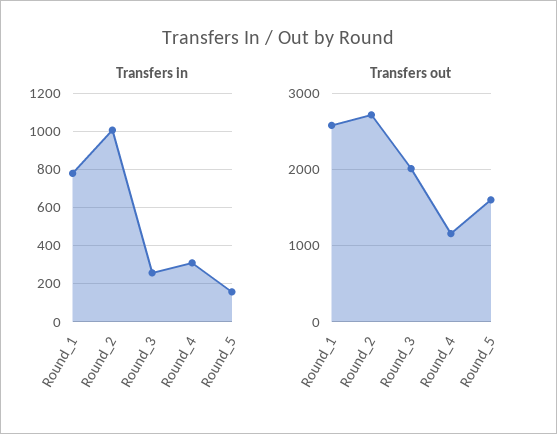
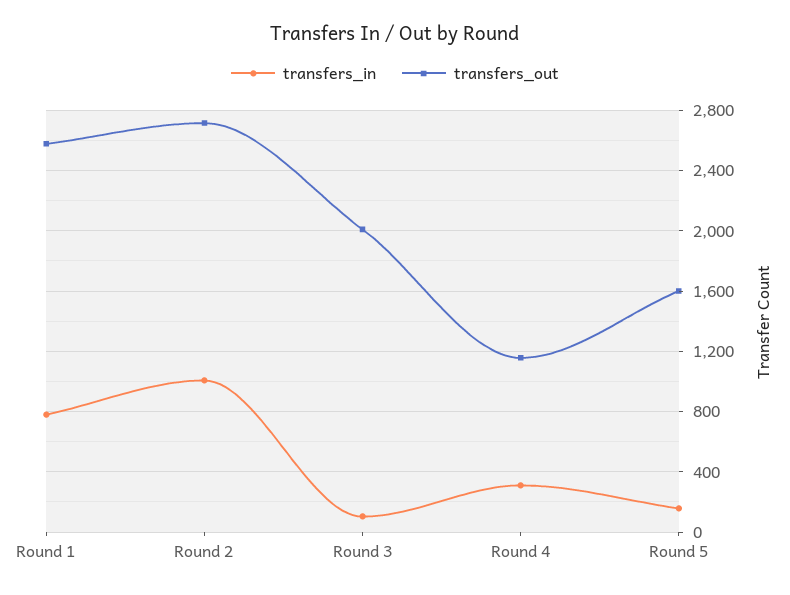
Transfers in, Round_3: 250 -> 100

